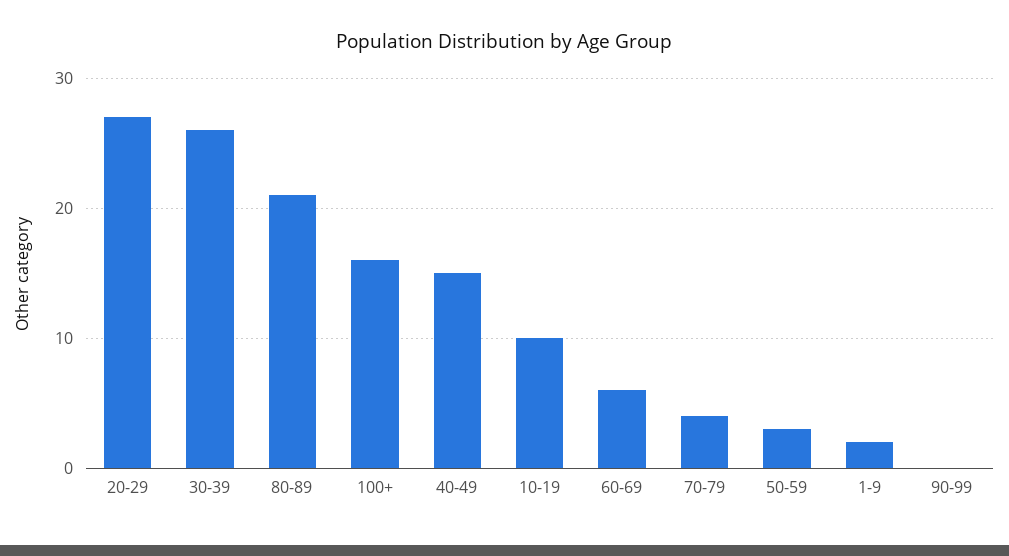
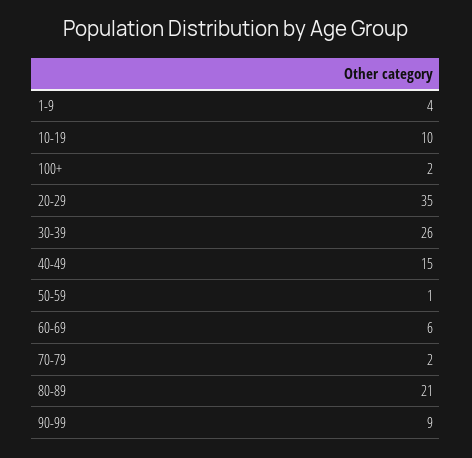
20-29: 27 -> 35
100+: 16 -> 2
70-79: 4 -> 2
50-59: 3 -> 1
1-9: 2 -> 4
90-99: 0 -> 9

